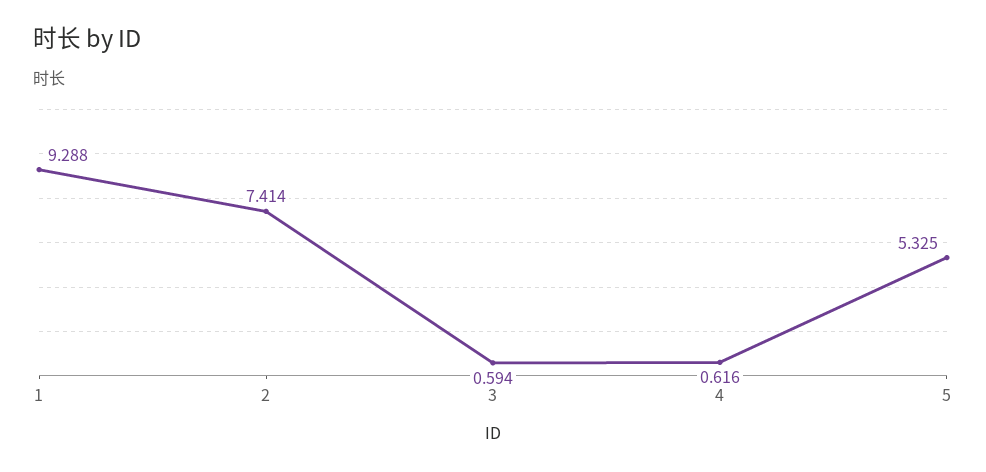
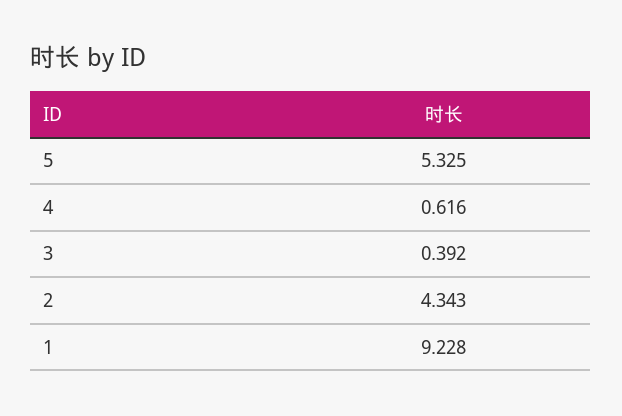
1: 9.288 -> 9.228
2: 7.414 -> 4.343
3: 0.594 -> 0.392

